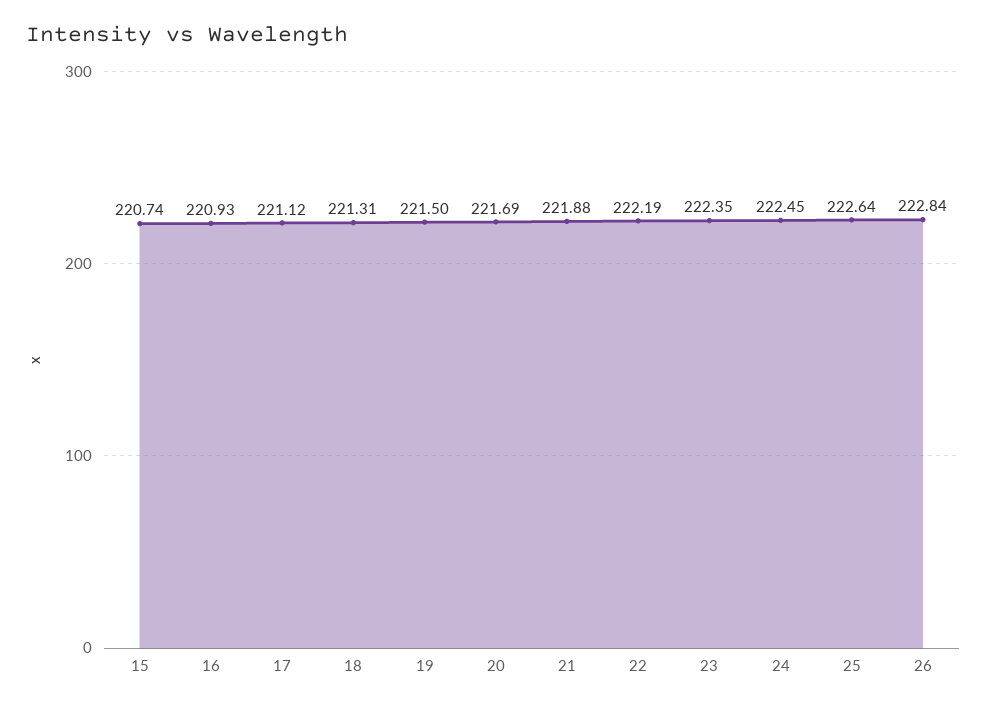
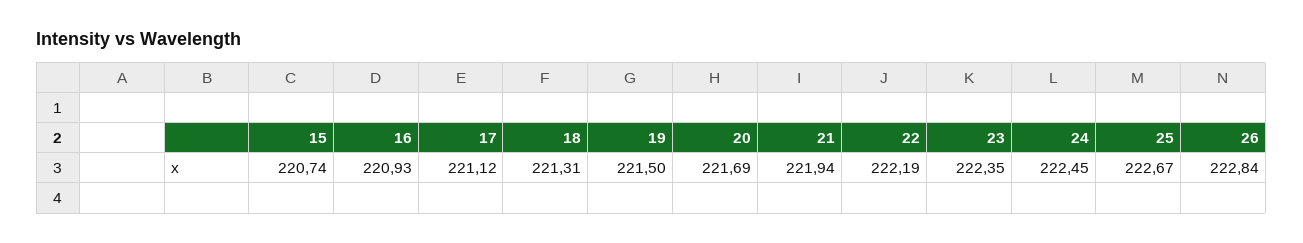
21: 221.88 -> 221.94
25: 222.64 -> 222.67

